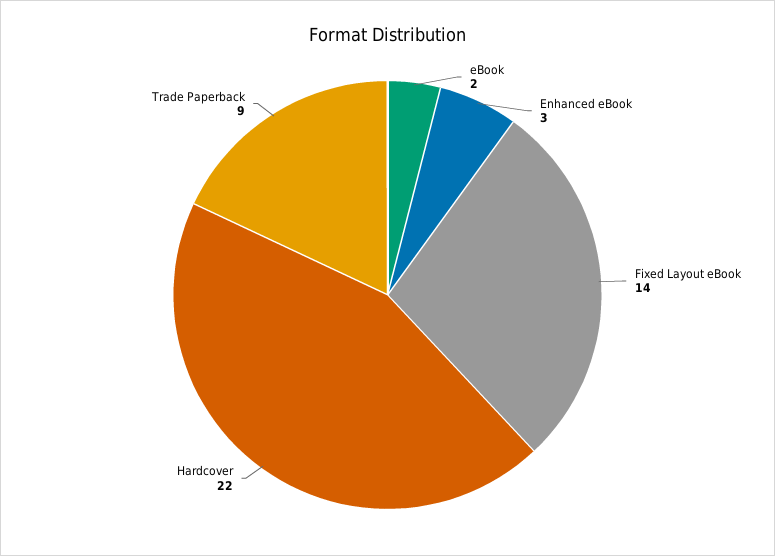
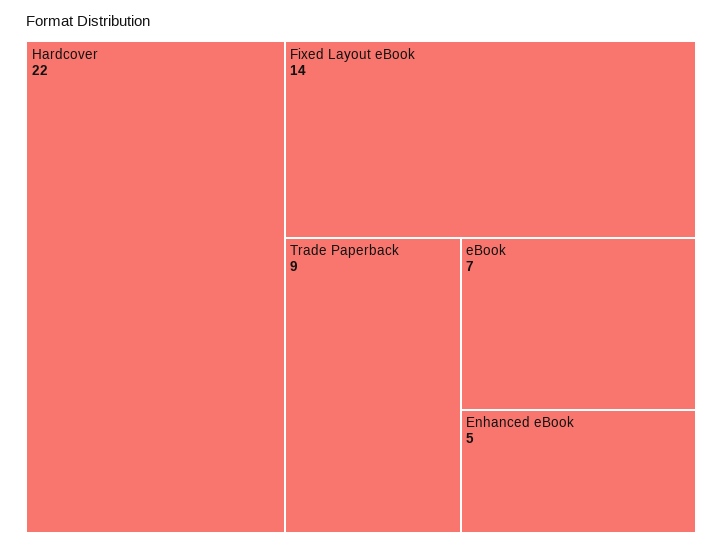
eBook: 2 -> 7
Enhanced eBook: 3 -> 5

